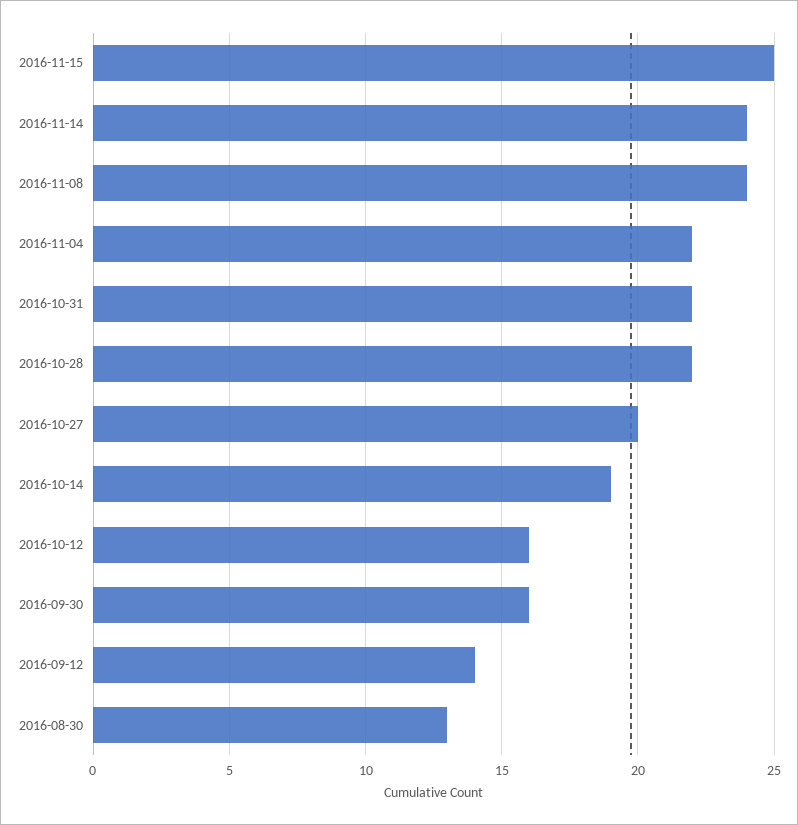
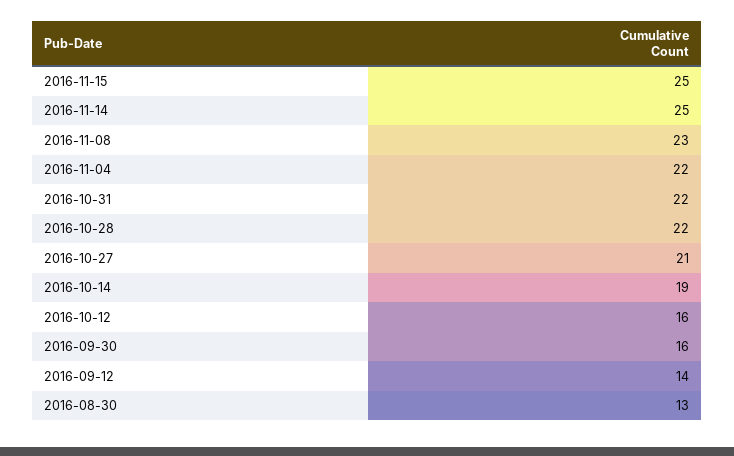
2016-11-14: 24 -> 25
2016-11-08: 24 -> 23
2016-10-27: 20 -> 21

